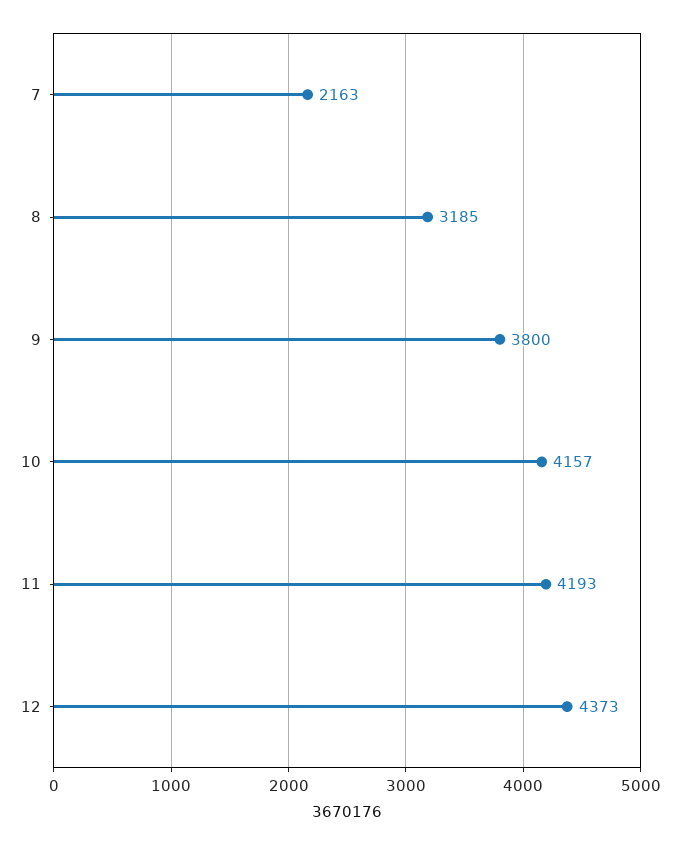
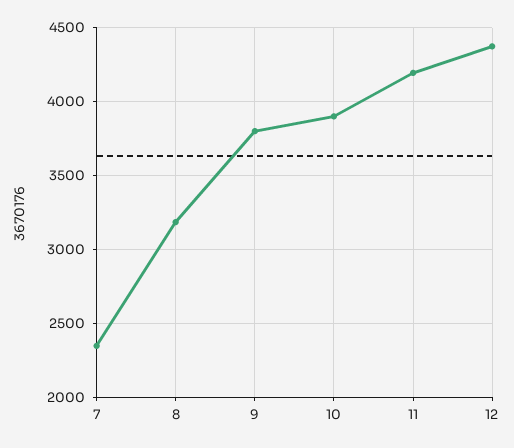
7: 2163 -> 2350
10: 4157 -> 3900

